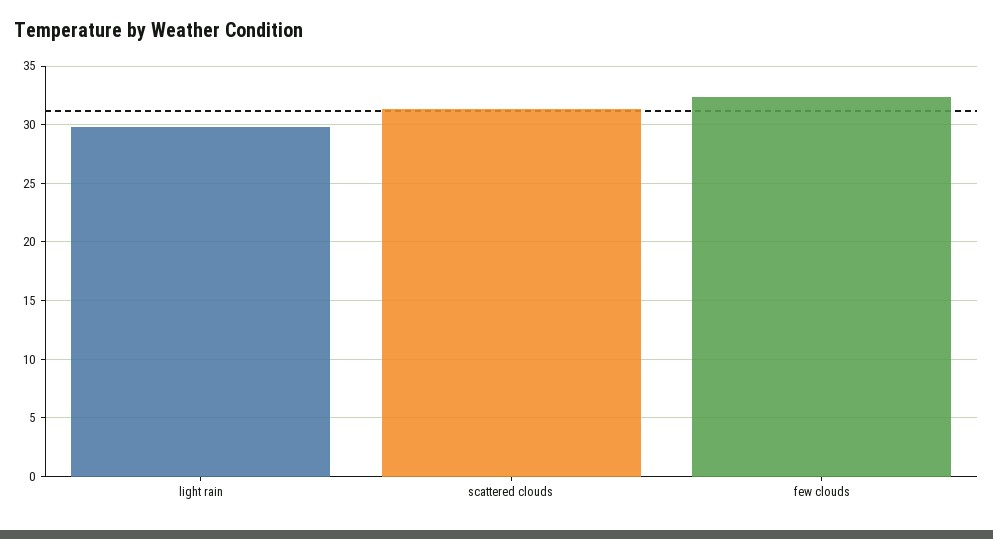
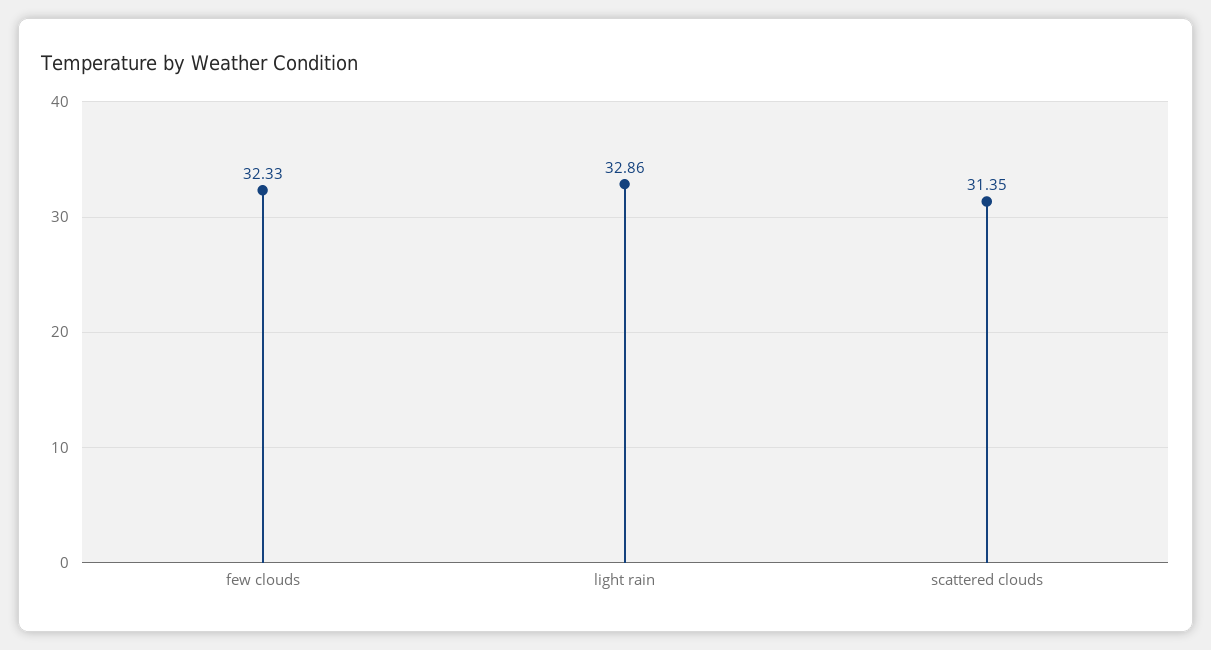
light rain: 30 -> 32.86

